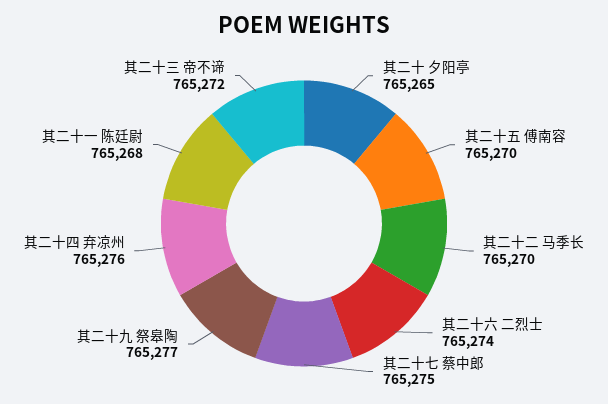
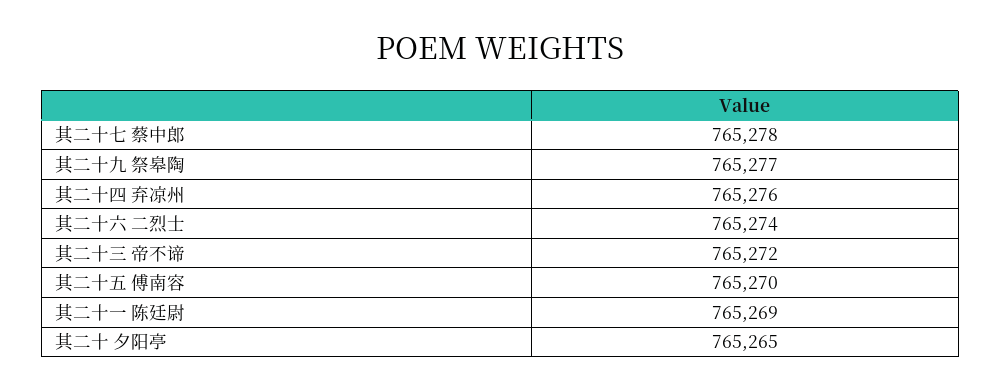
其二十二 马季长: 765270 -> none
其二十七 蔡中郎: 765275 -> 765278
其二十一 陈廷尉: 765268 -> 765269

